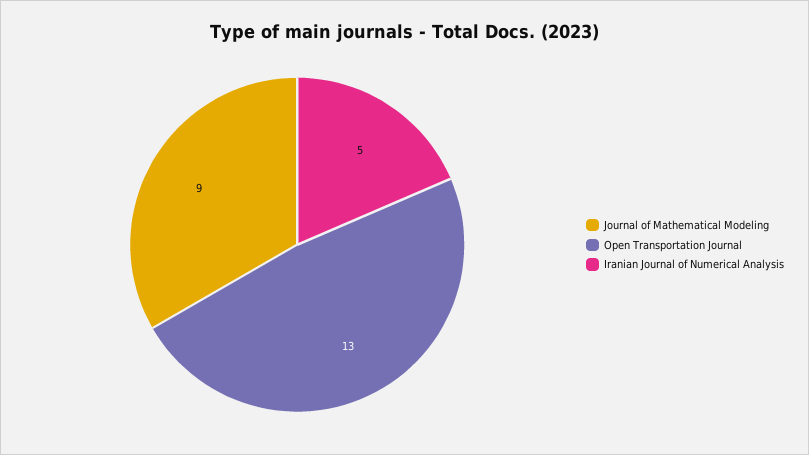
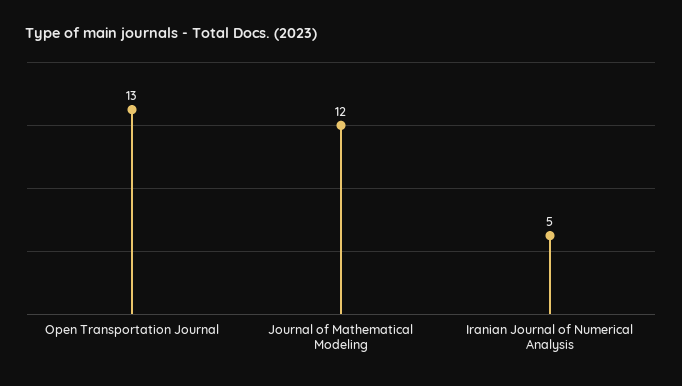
Journal of Mathematical Modeling: 9 -> 12

